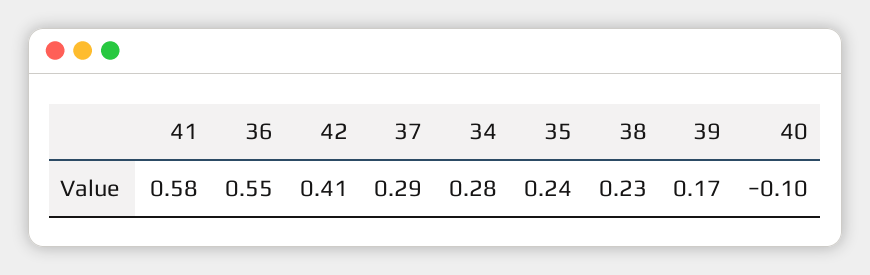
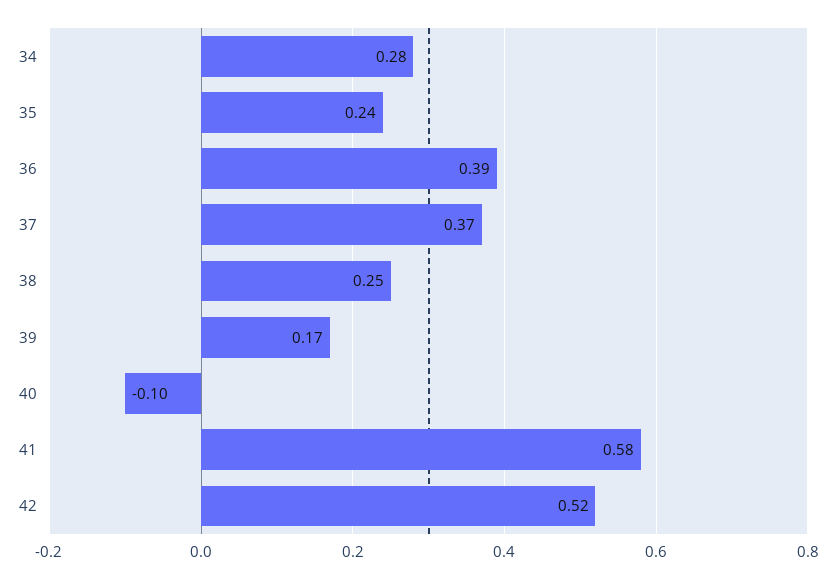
36: 0.55 -> 0.39
42: 0.41 -> 0.52
37: 0.29 -> 0.37
38: 0.23 -> 0.25

